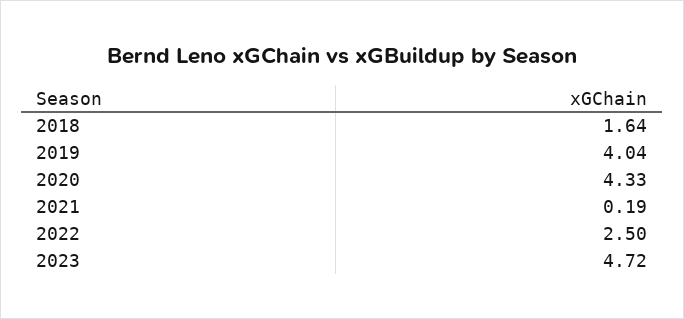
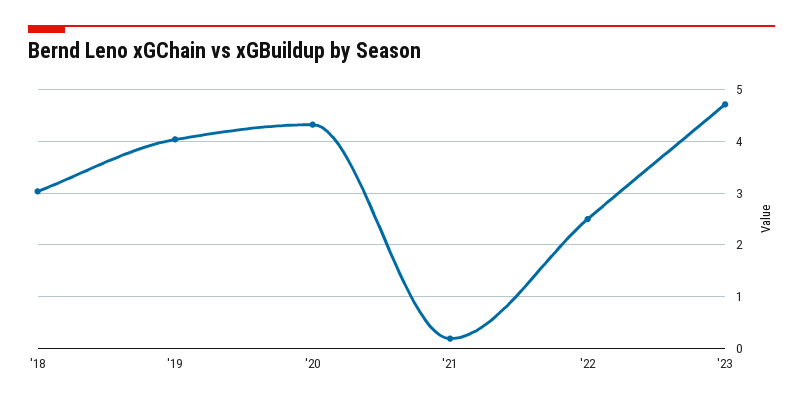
2018: 1.64 -> 3

